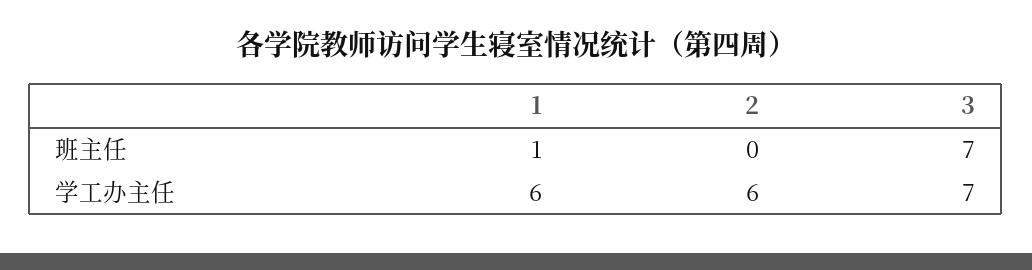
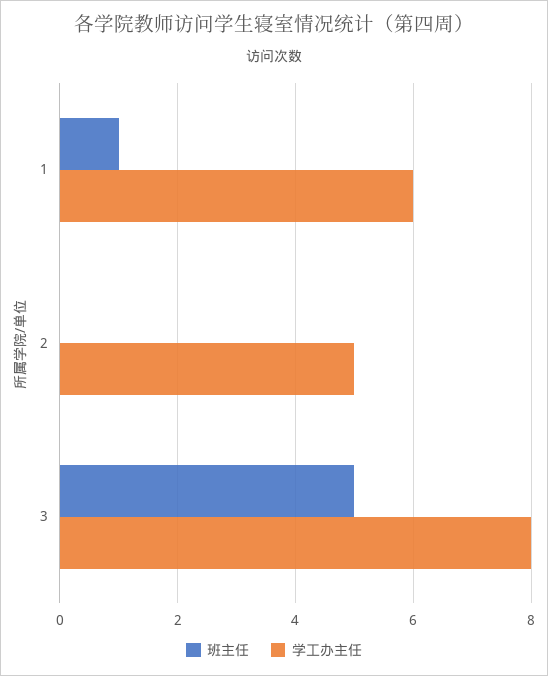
班主任, 3: 7 -> 5
学工办主任, 2: 6 -> 5
学工办主任, 3: 7 -> 8

